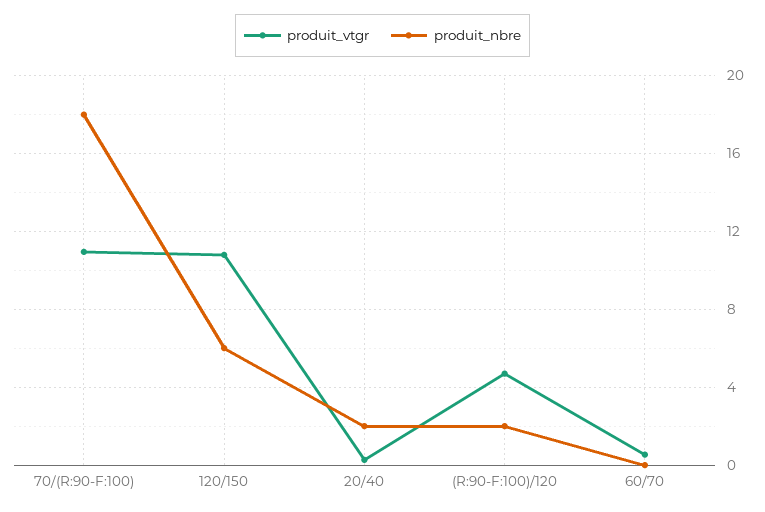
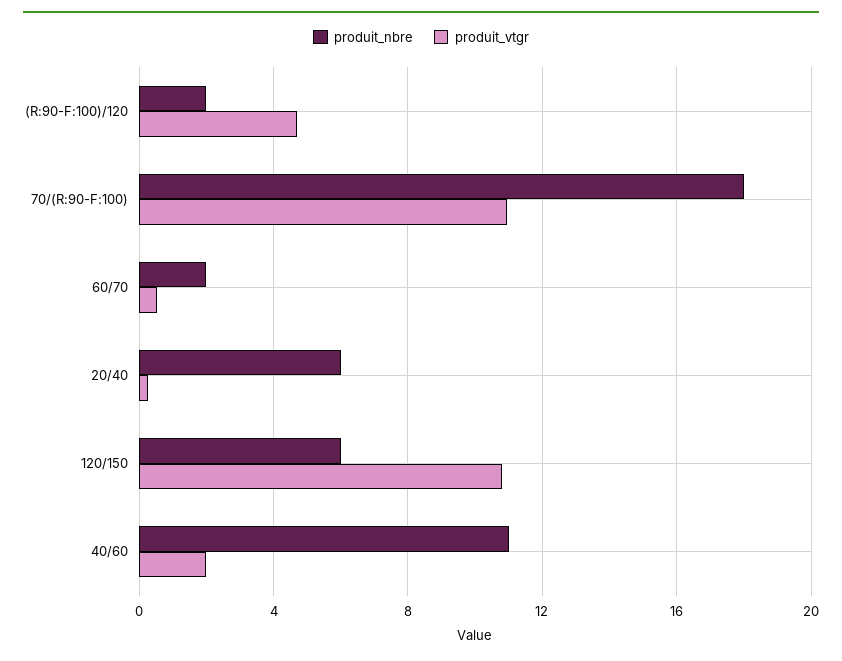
produit_nbre, 20/40: 2 -> 6
produit_nbre, 60/70: 0 -> 2
produit_nbre, 40/60: none -> 11
produit_vtgr, 40/60: none -> 2

